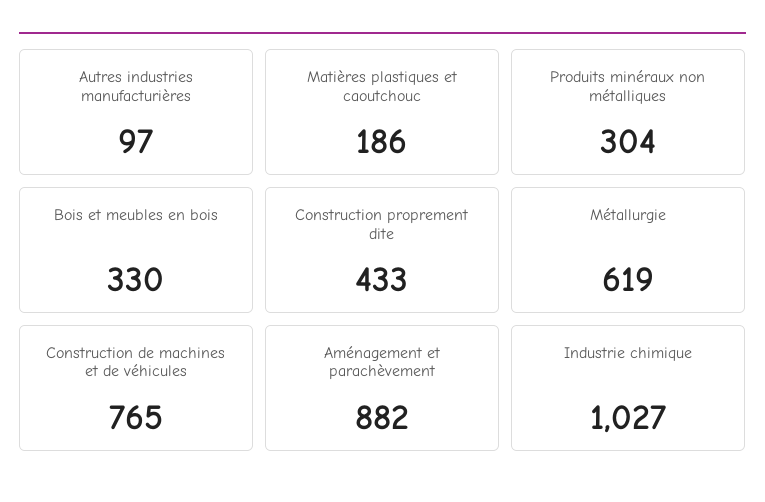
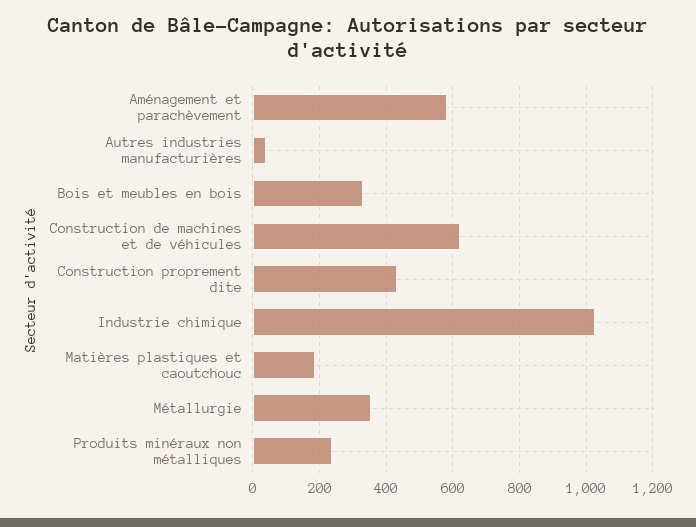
Autres industries manufacturières: 97 -> 40
Produits minéraux non métalliques: 304 -> 240
Métallurgie: 619 -> 360
Construction de machines et de véhicules: 765 -> 620
Aménagement et parachèvement: 882 -> 580

